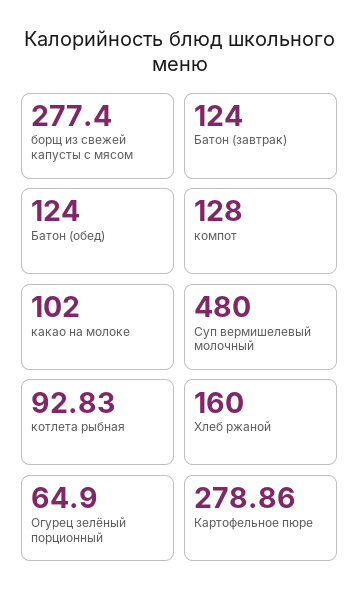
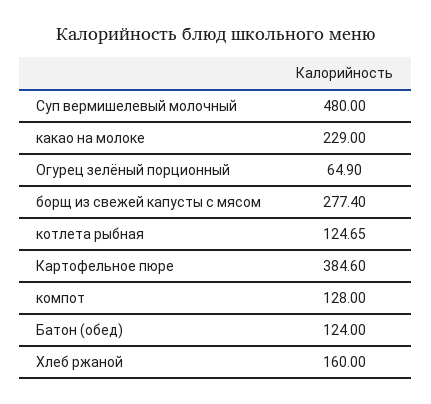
Батон (завтрак): 124 -> none
какао на молоке: 102 -> 229
котлета рыбная: 92.83 -> 124.65
Картофельное пюре: 278.86 -> 384.6

